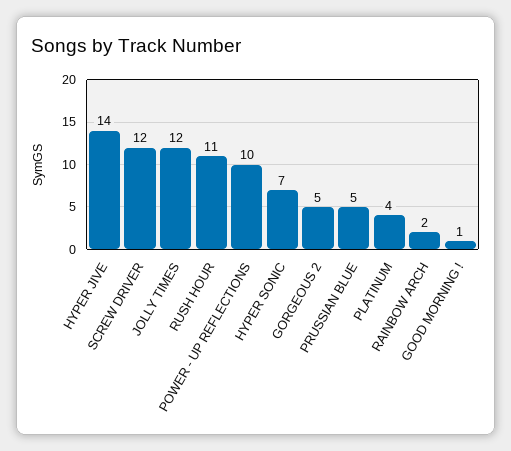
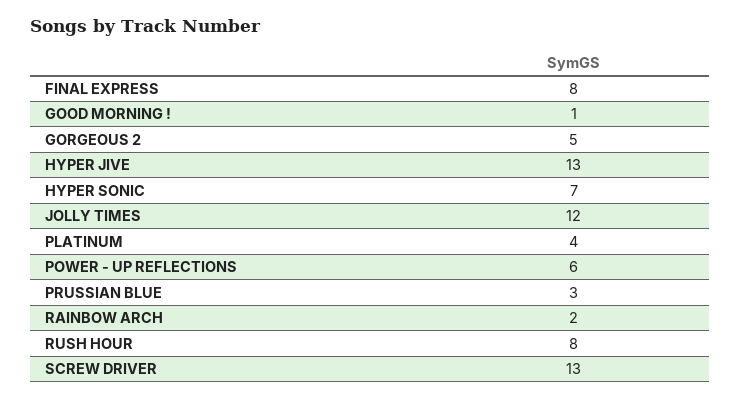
HYPER JIVE: 14 -> 13
SCREW DRIVER: 12 -> 13
RUSH HOUR: 11 -> 8
POWER - UP REFLECTIONS: 10 -> 6
PRUSSIAN BLUE: 5 -> 3
FINAL EXPRESS: none -> 8

